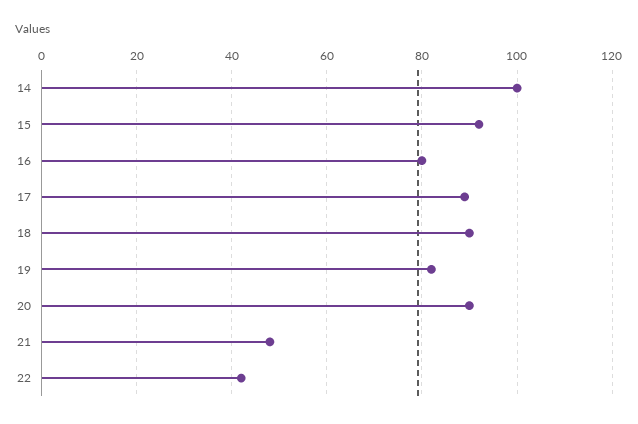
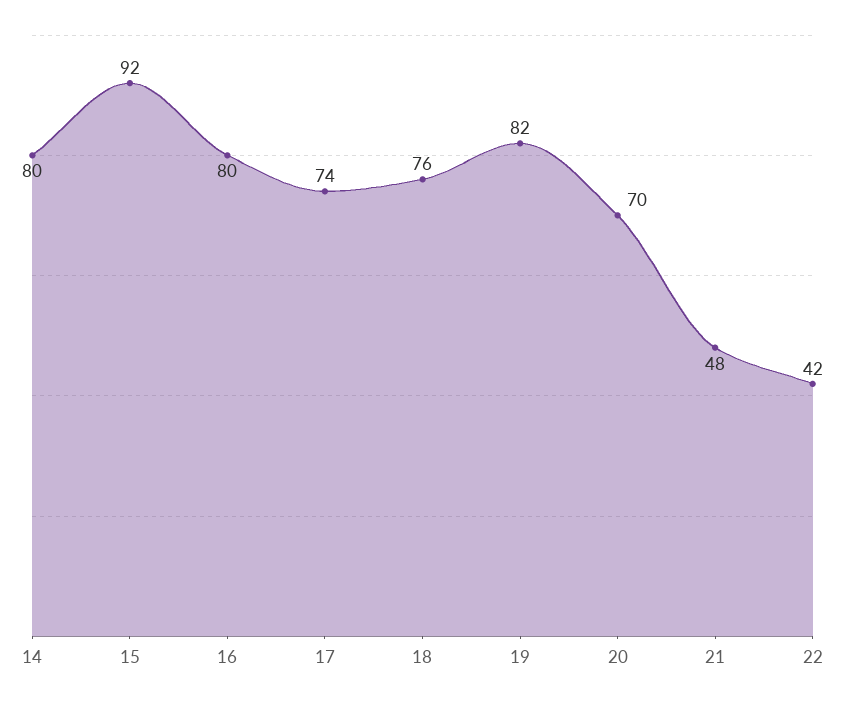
14: 100 -> 80
17: 90 -> 74
18: 90 -> 76
20: 90 -> 70

